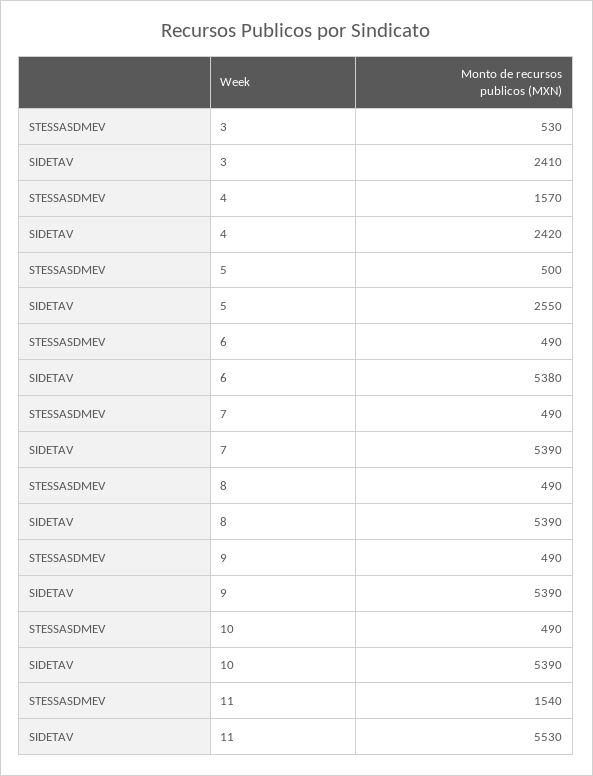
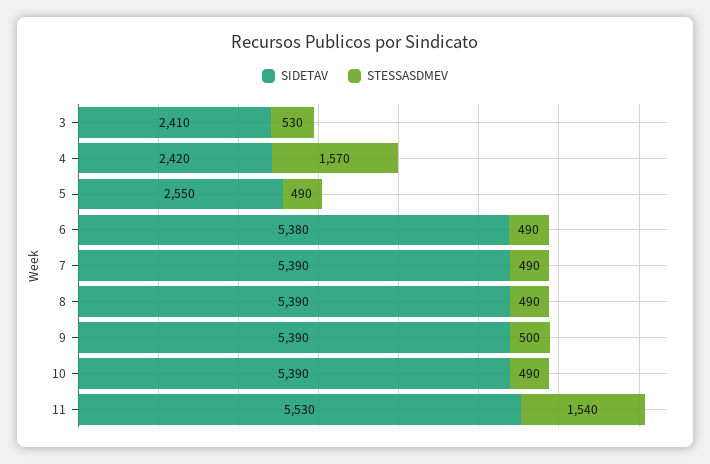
STESSASDMEV, 5: 500 -> 490
STESSASDMEV, 9: 490 -> 500

